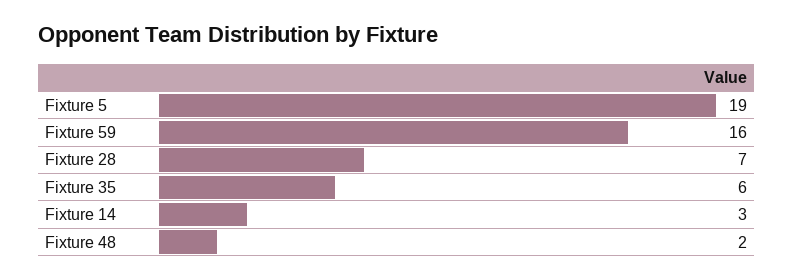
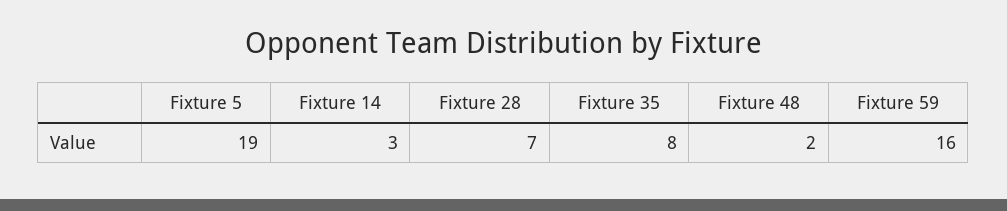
Fixture 35: 6 -> 8

